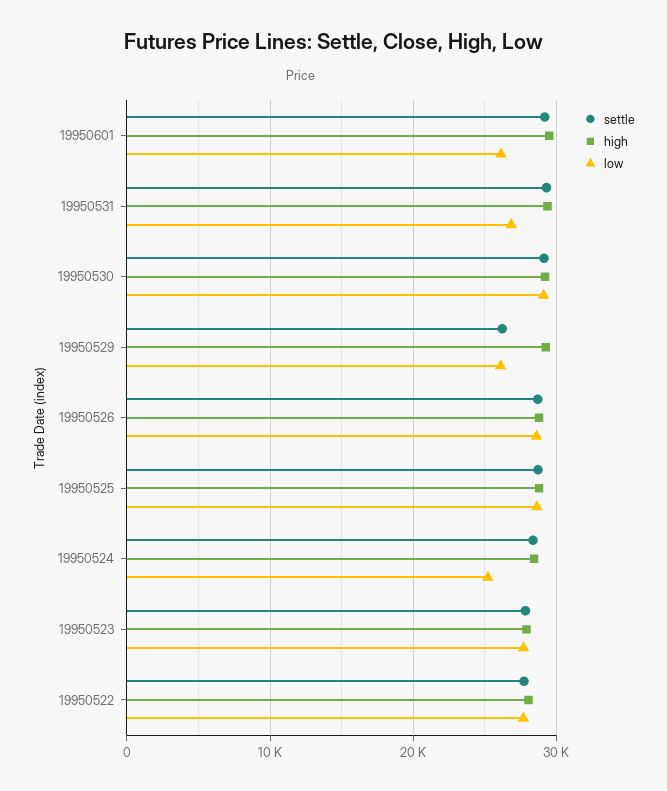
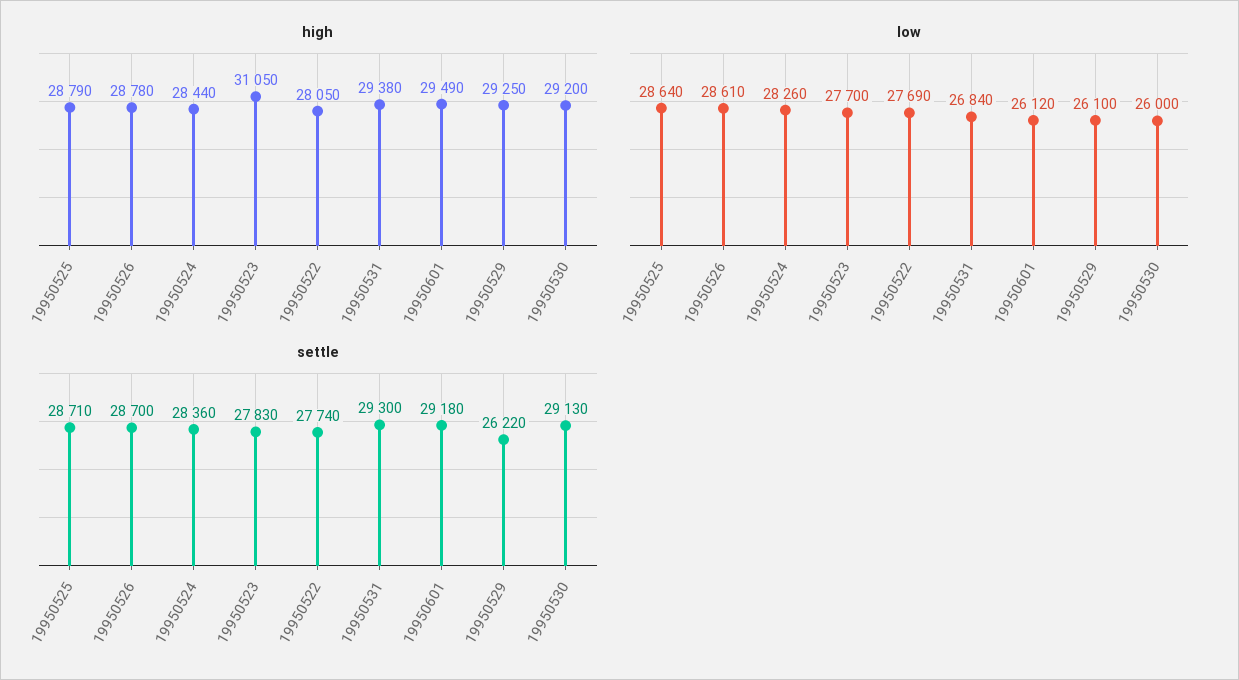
low, 19950530: 29000 -> 26000
low, 19950524: 25000 -> 28260
high, 19950523: 28000 -> 31050

